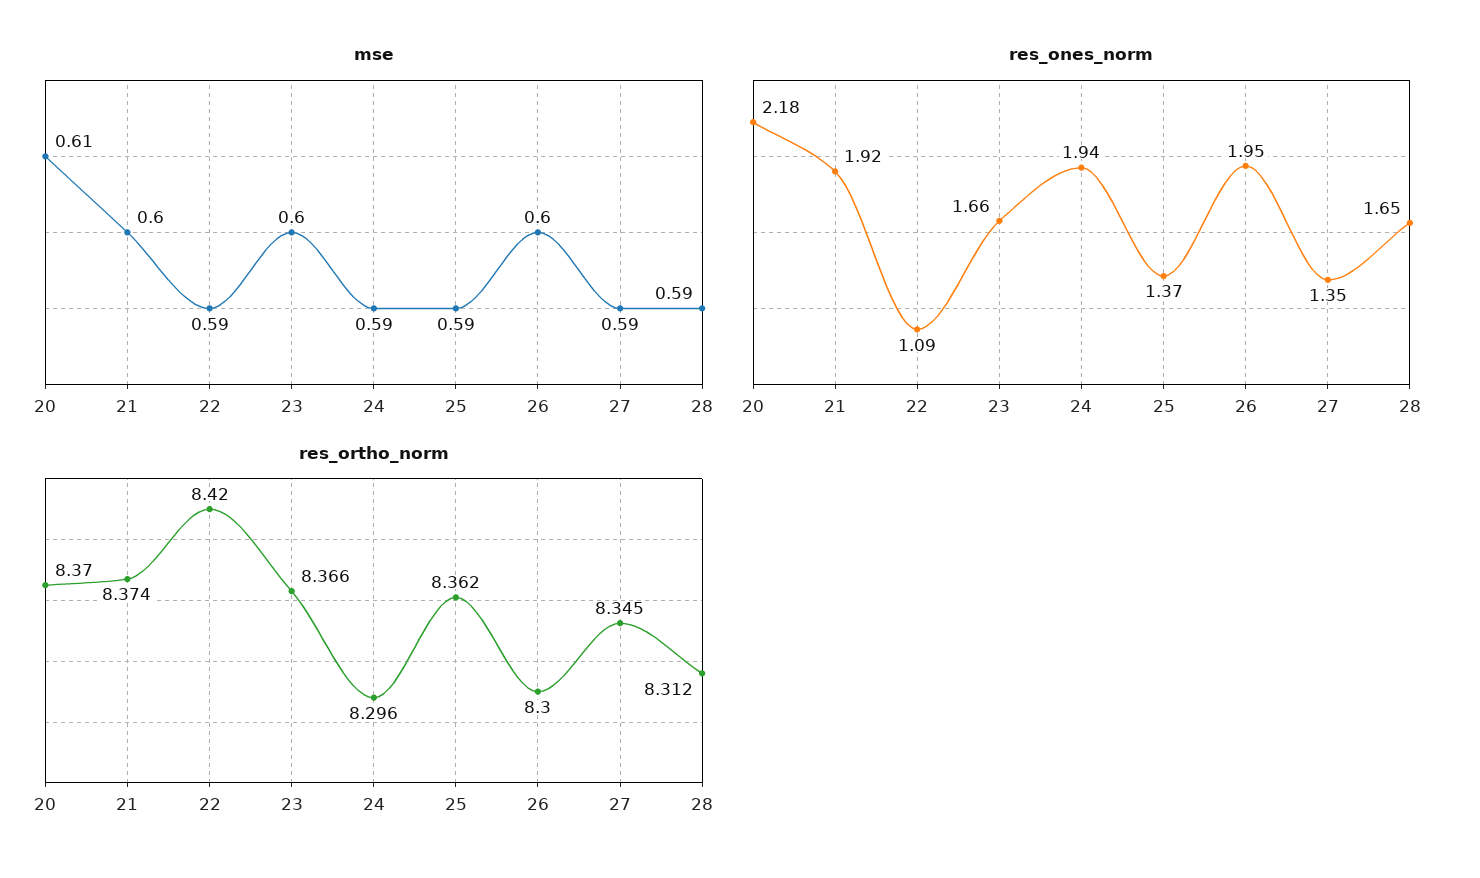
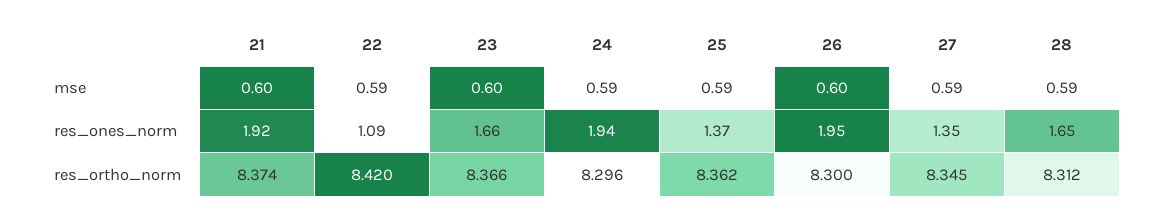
mse, 20: 0.61 -> none
res_ones_norm, 20: 2.18 -> none
res_ortho_norm, 20: 8.37 -> none

